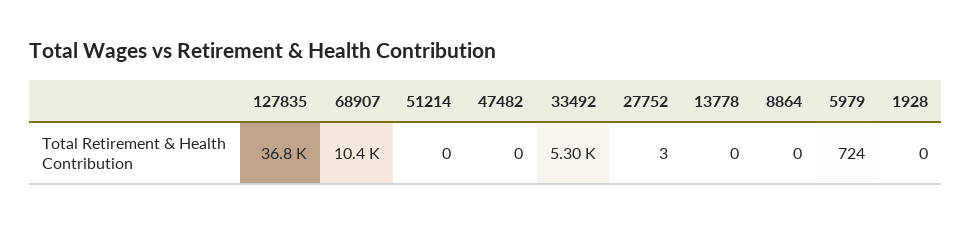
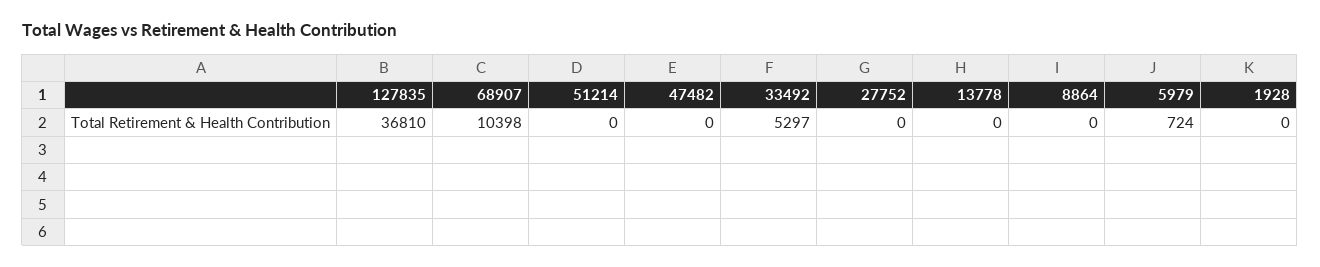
27752: 3 -> 0

